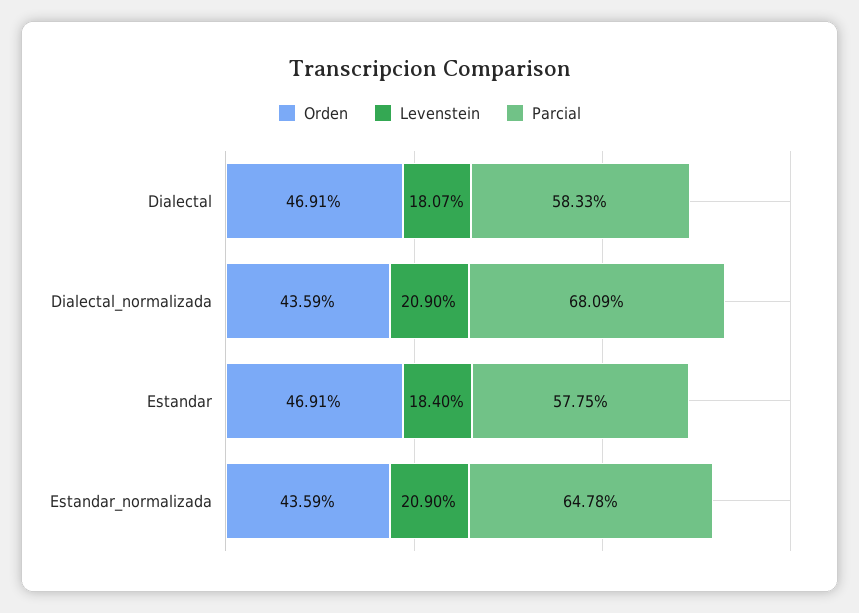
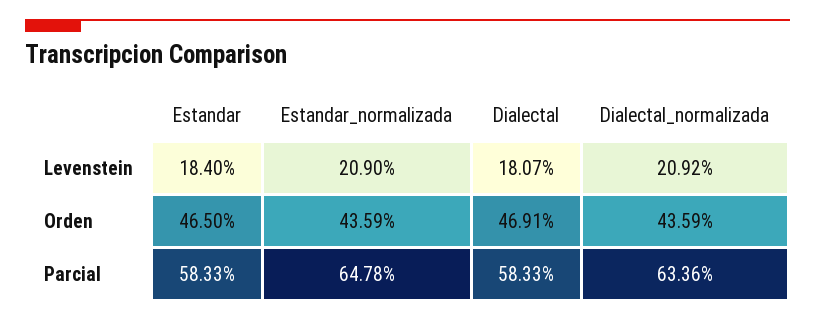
Levenstein, Dialectal_normalizada: 20.9 -> 20.92
Parcial, Dialectal_normalizada: 68.09 -> 63.36
Orden, Estandar: 46.91 -> 46.5
Parcial, Estandar: 57.75 -> 58.33

